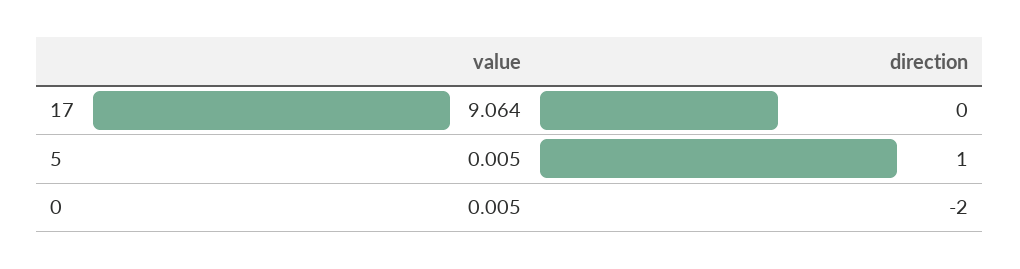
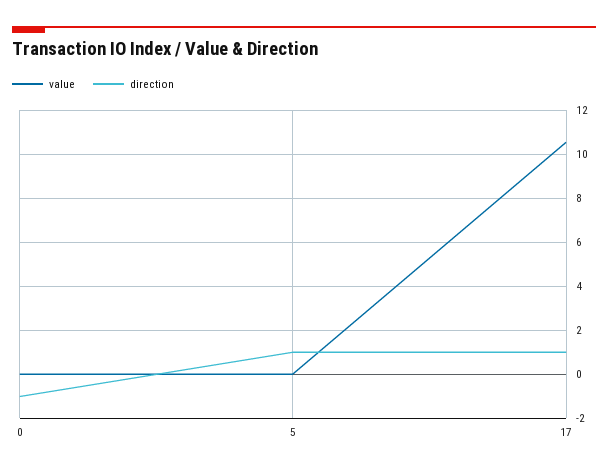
value, 17: 9.064 -> 10.5
direction, 17: 0 -> 1
direction, 0: -2 -> -1

